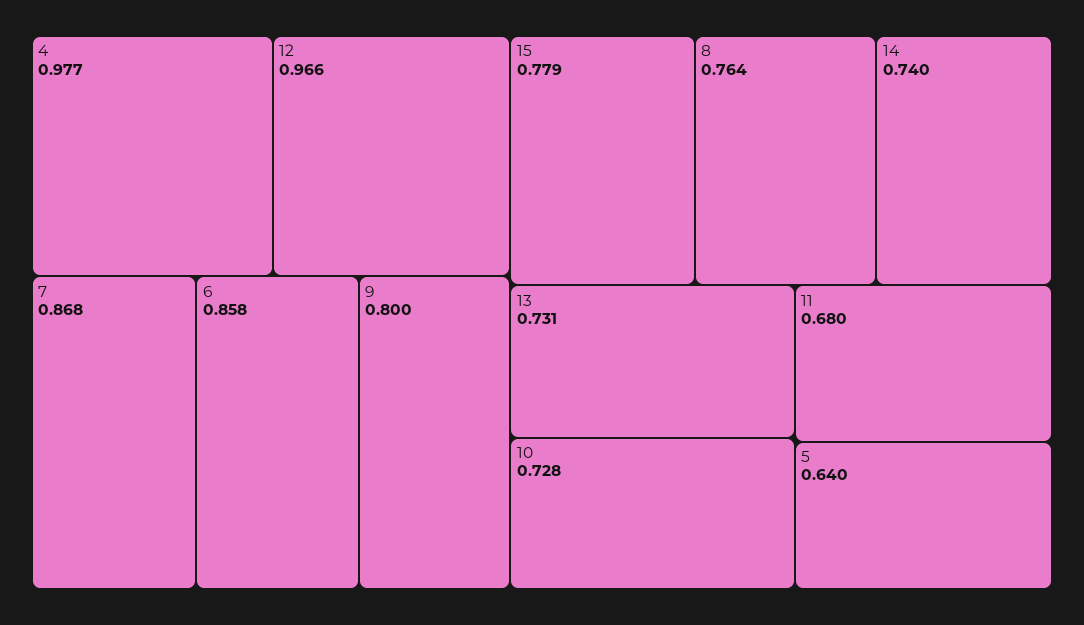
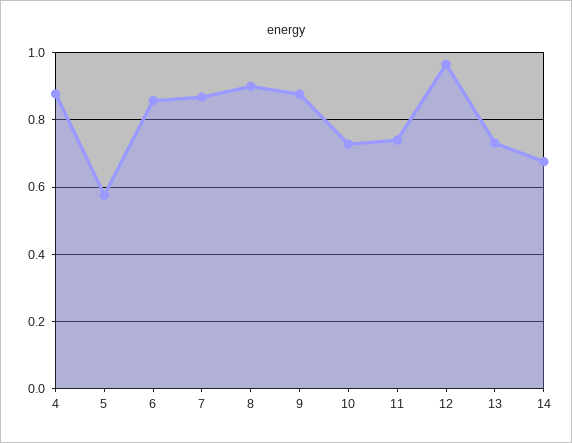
4: 0.977 -> 0.88
9: 0.8 -> 0.88
15: 0.779 -> none
8: 0.764 -> 0.9
14: 0.74 -> 0.68
11: 0.68 -> 0.74
5: 0.64 -> 0.58

